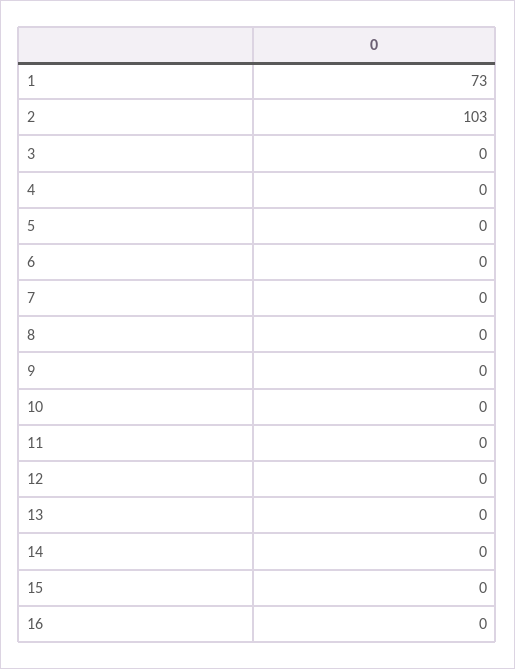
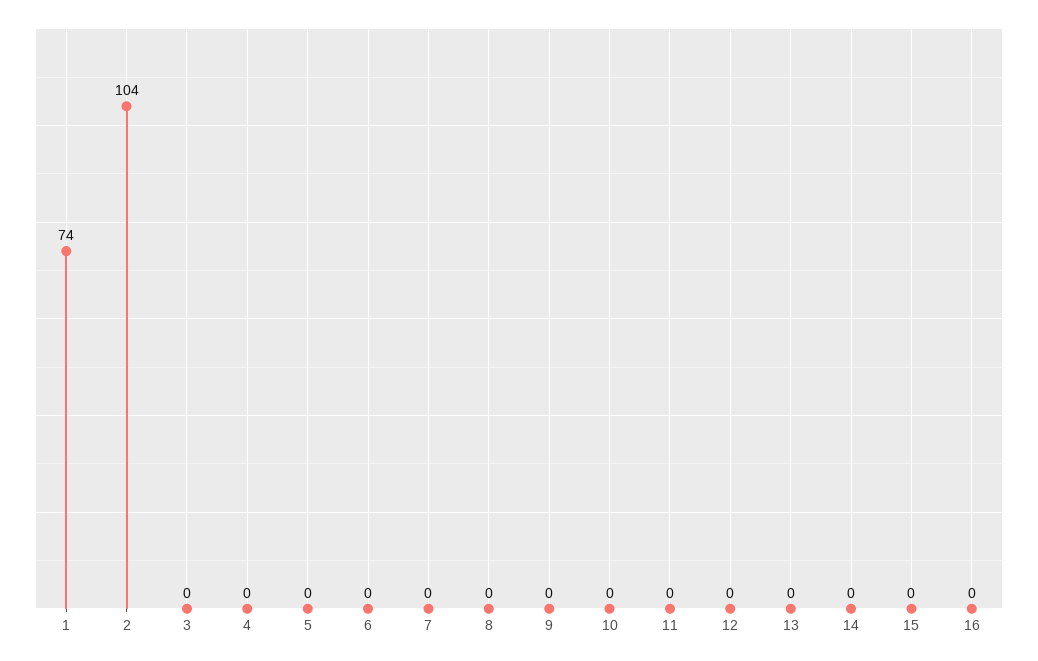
1: 73 -> 74
2: 103 -> 104

